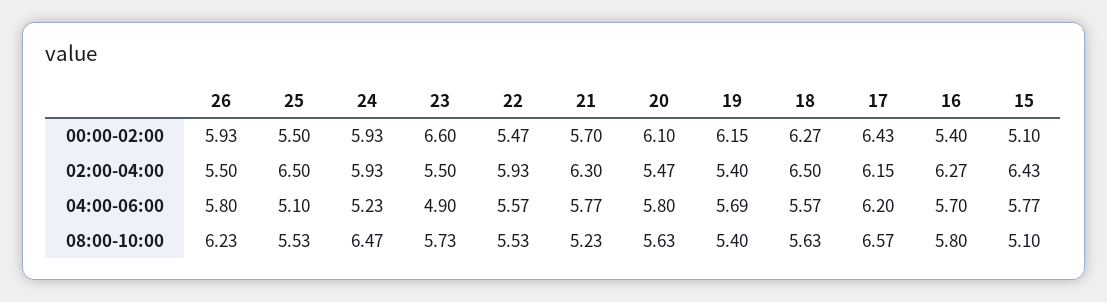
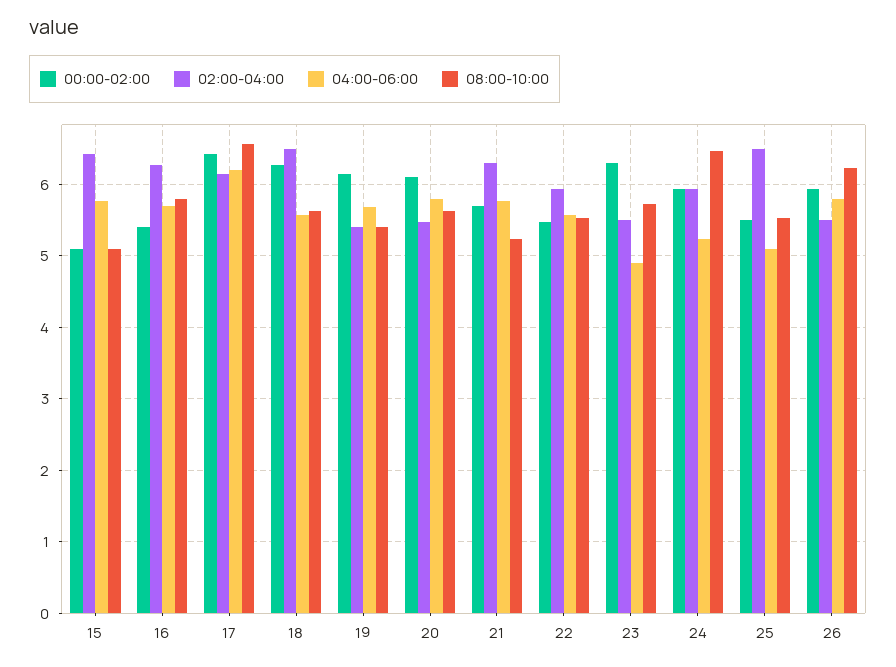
00:00-02:00, 23: 6.6 -> 6.3

